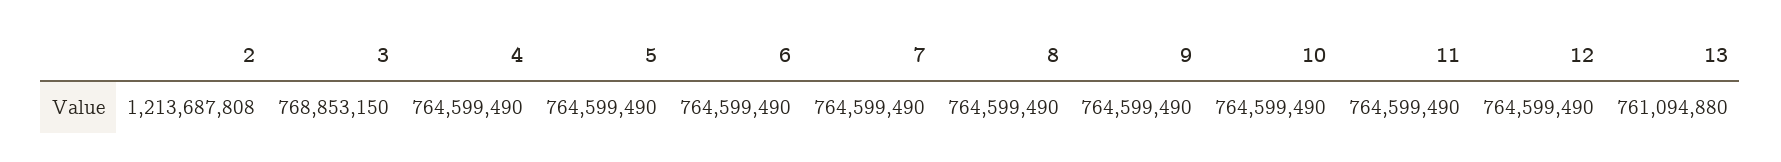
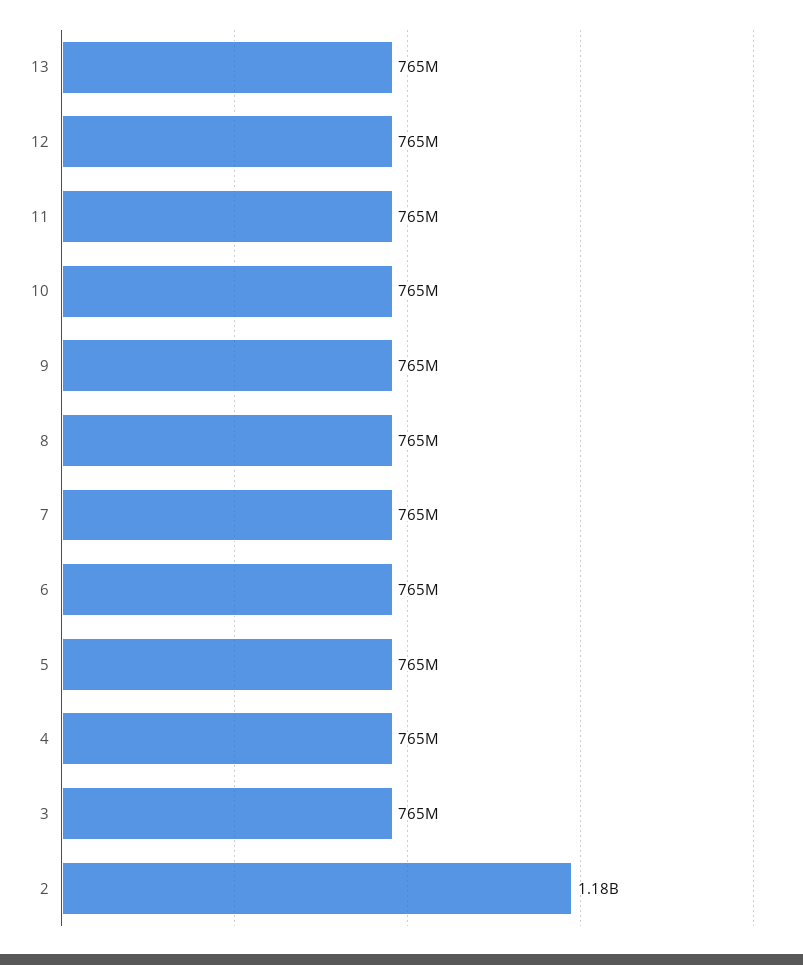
2: 1213687808 -> 1180000000
3: 768853150 -> 765000000
13: 761094880 -> 765000000

